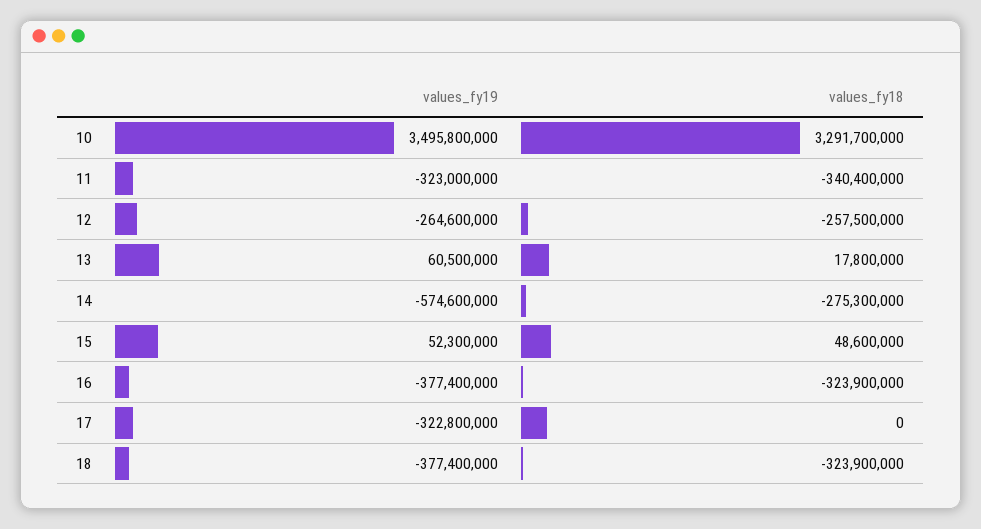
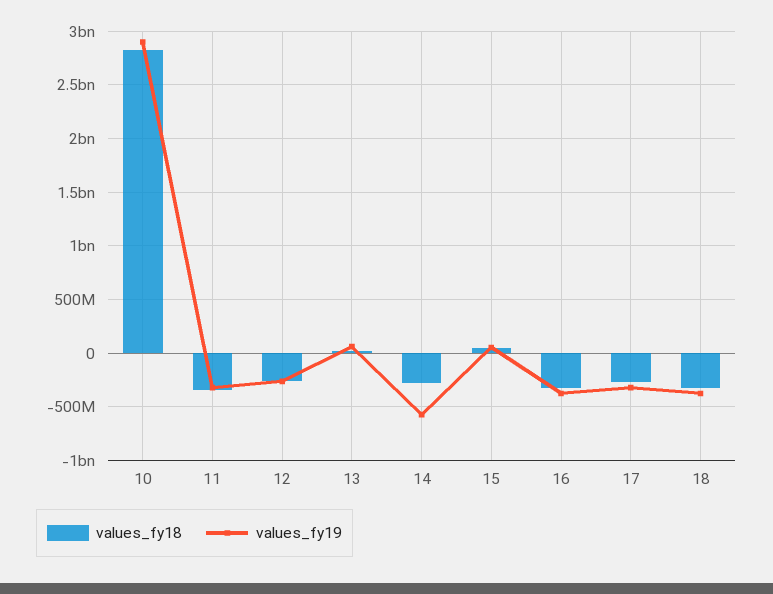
values_fy19, 10: 3495800000 -> 2900000000
values_fy18, 10: 3291700000 -> 2800000000
values_fy18, 17: 0 -> -300000000

